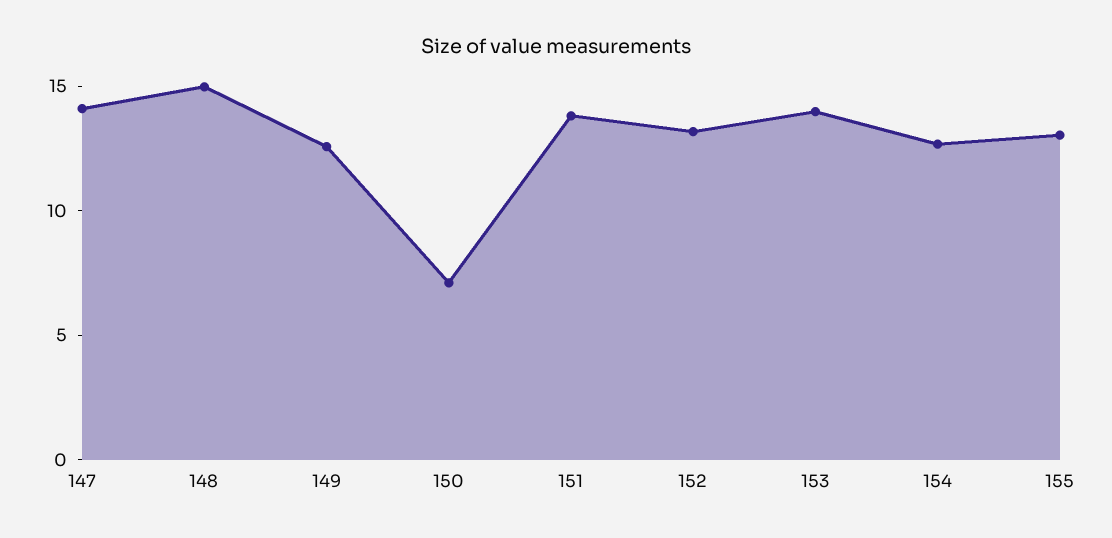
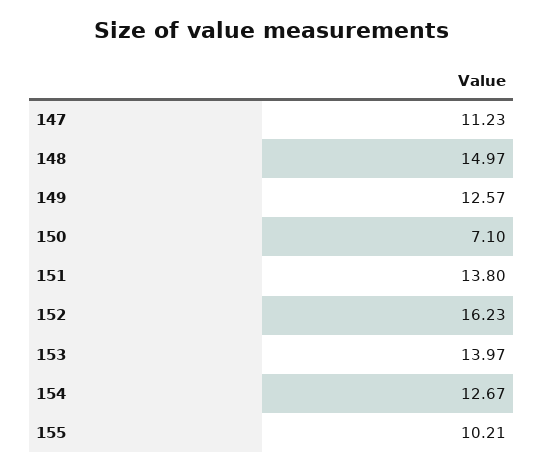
147: 14 -> 11.23
152: 13 -> 16.23
155: 13 -> 10.21

